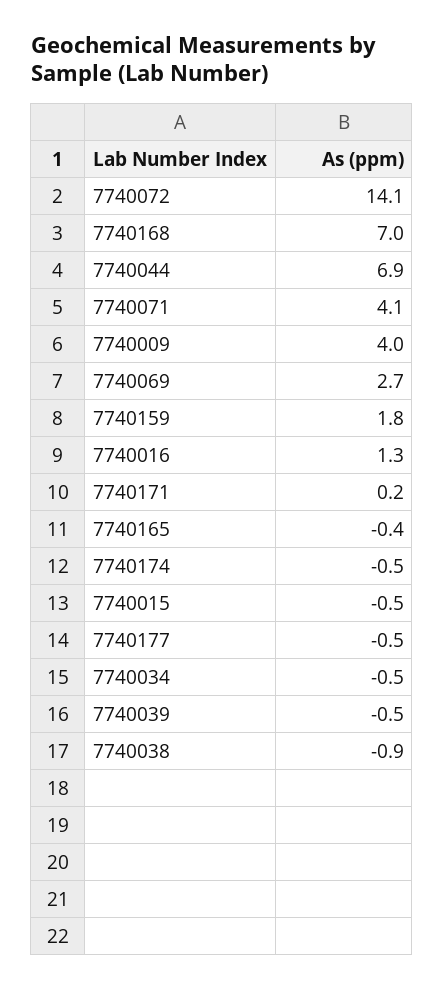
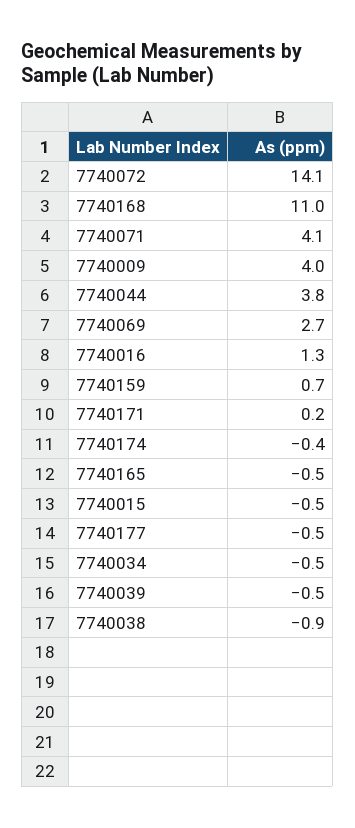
7740168: 7 -> 11
7740044: 6.9 -> 3.8
7740159: 1.8 -> 0.7
7740165: -0.4 -> -0.5
7740174: -0.5 -> -0.4

